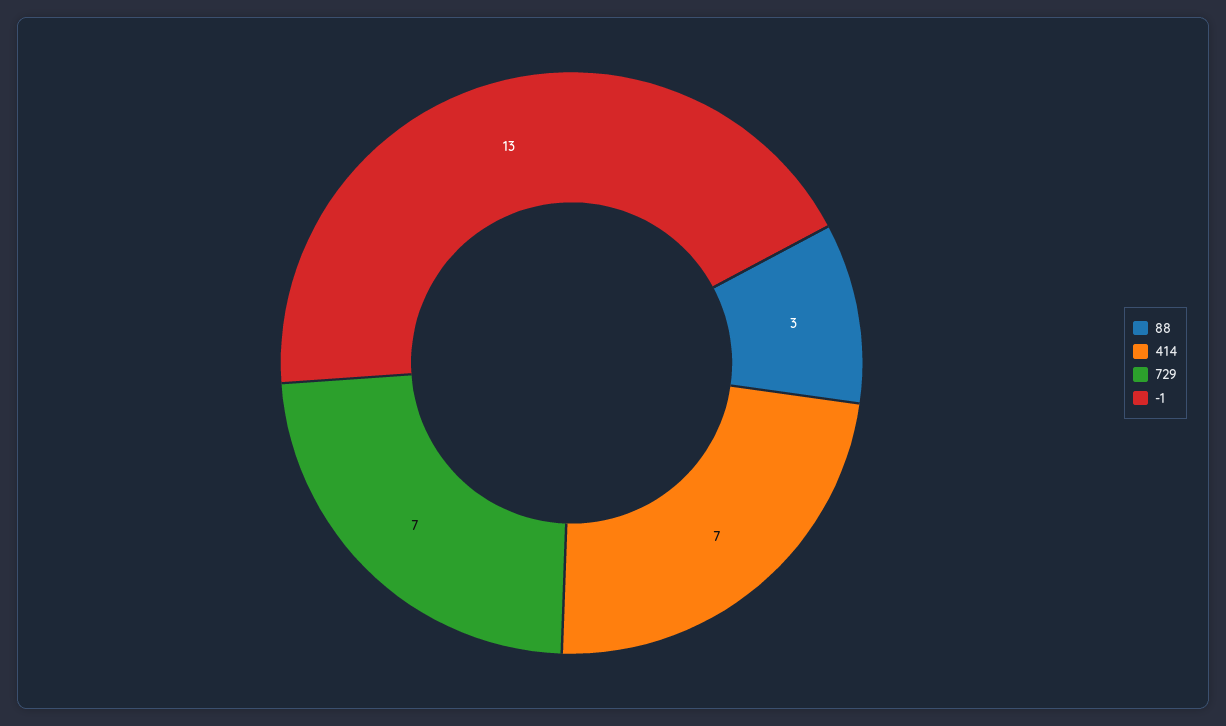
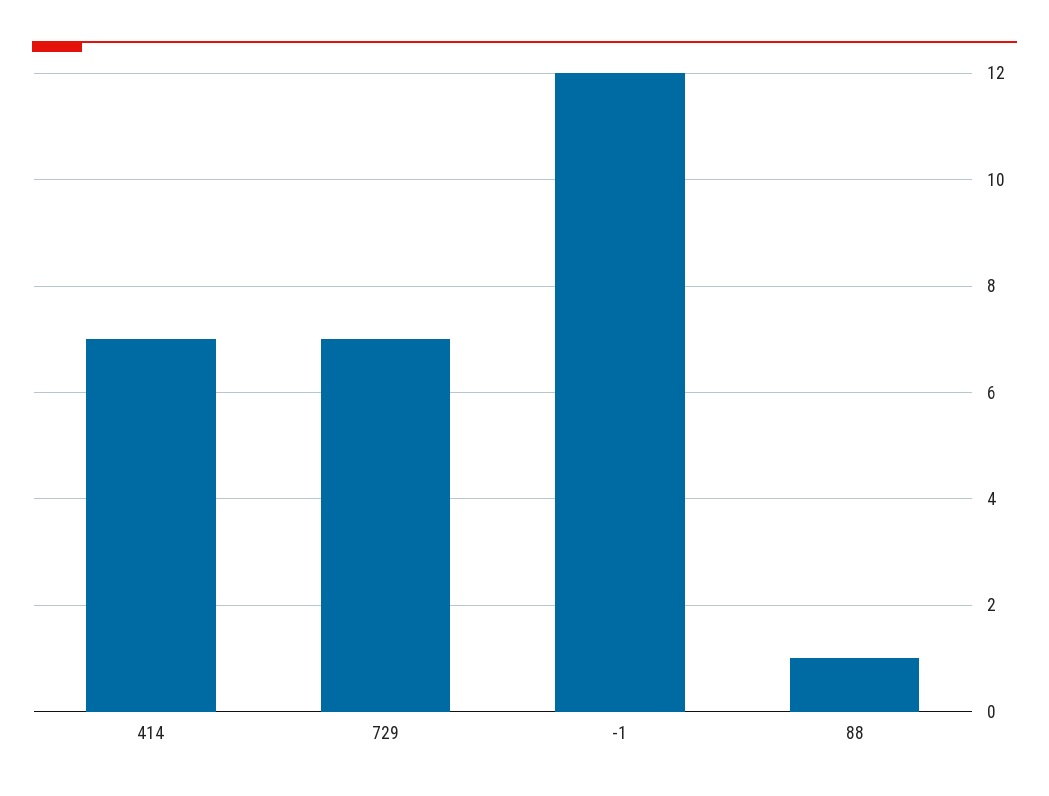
88: 3 -> 1
-1: 13 -> 12

